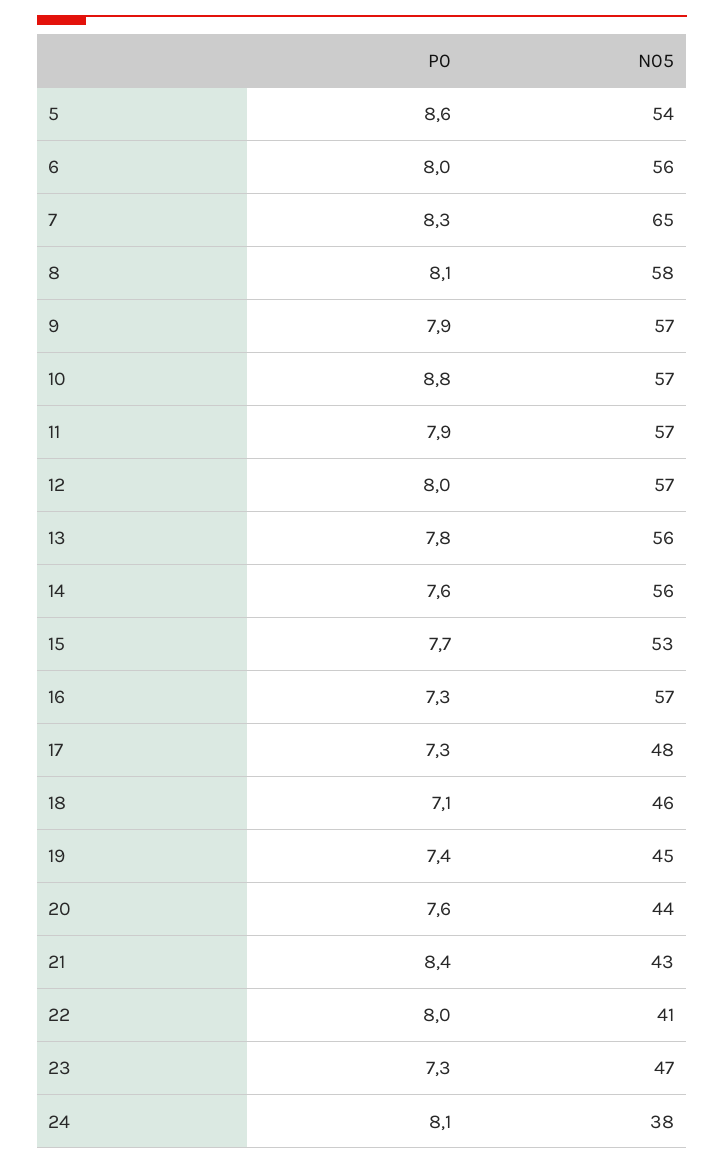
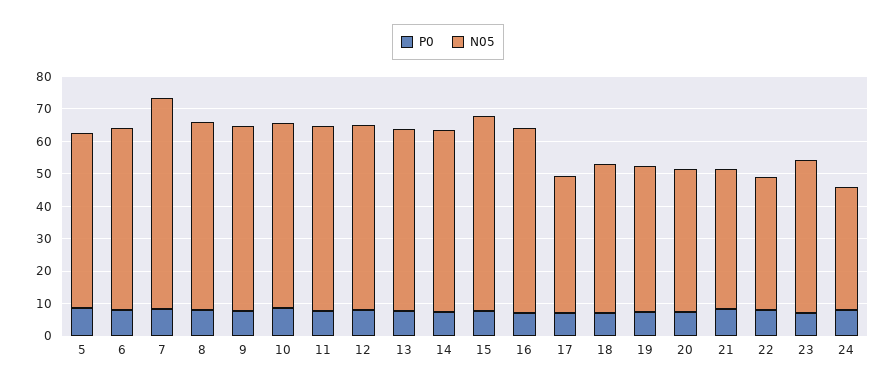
N05, 15: 53 -> 60
N05, 17: 48 -> 42.5

